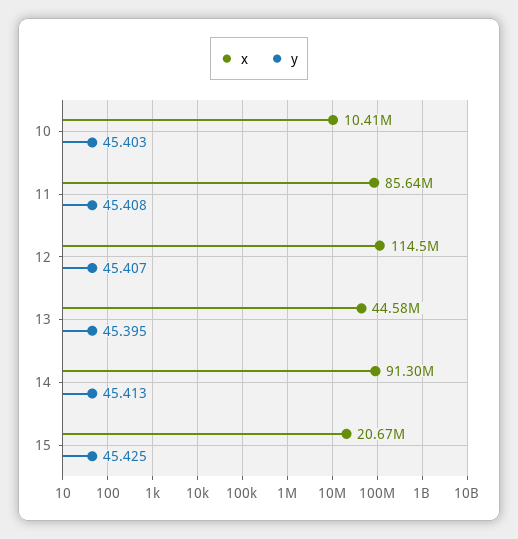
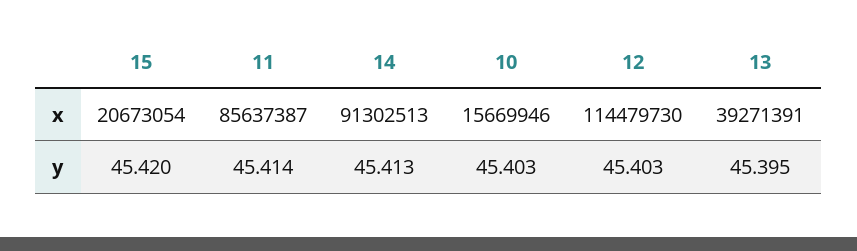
x, 10: 10410000 -> 15669946
y, 11: 45.408 -> 45.414
y, 12: 45.407 -> 45.403
x, 13: 44580000 -> 39271391
y, 15: 45.425 -> 45.42

